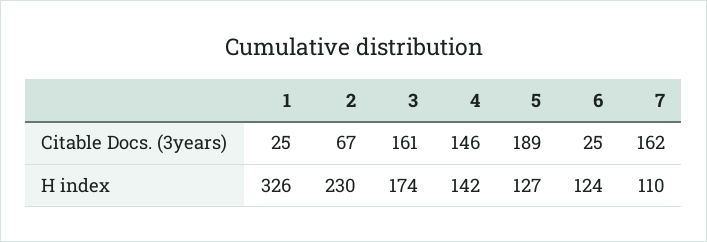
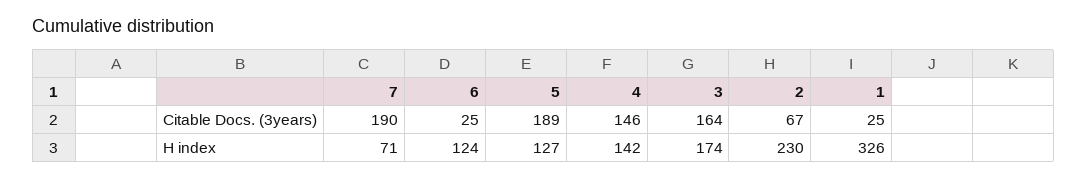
3, Citable Docs. (3years): 161 -> 164
7, Citable Docs. (3years): 162 -> 190
7, H index: 110 -> 71

